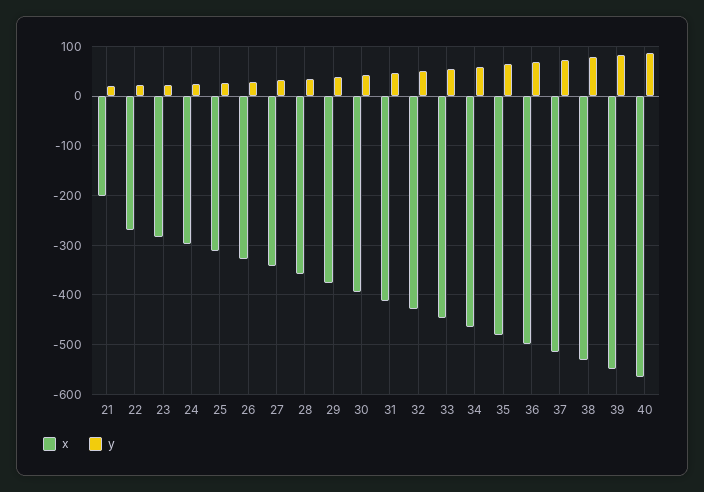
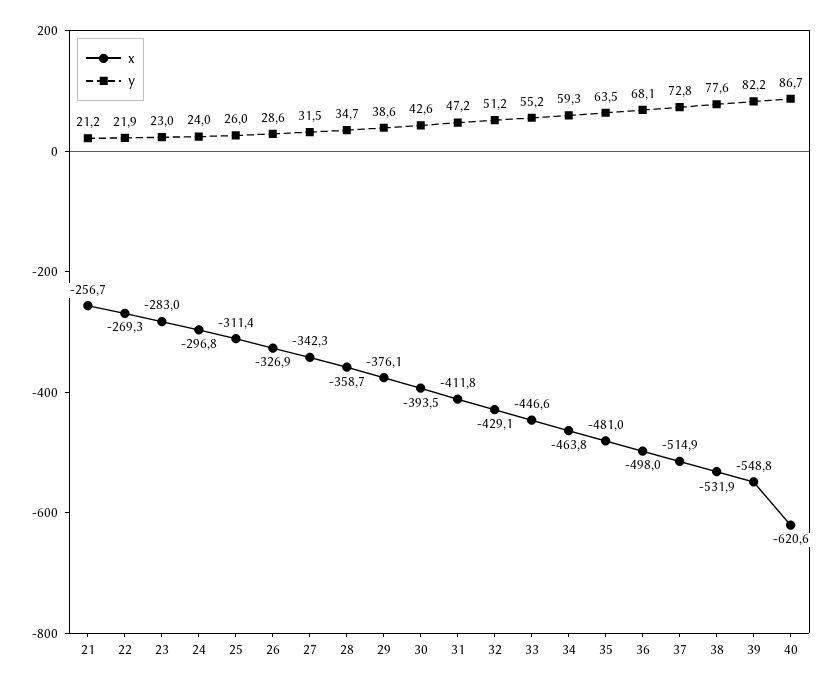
x, 21: -200 -> -256.7
x, 40: -560 -> -620.6

